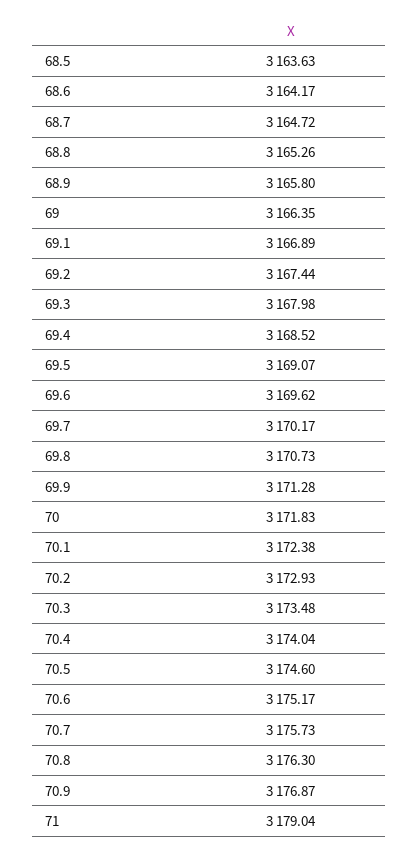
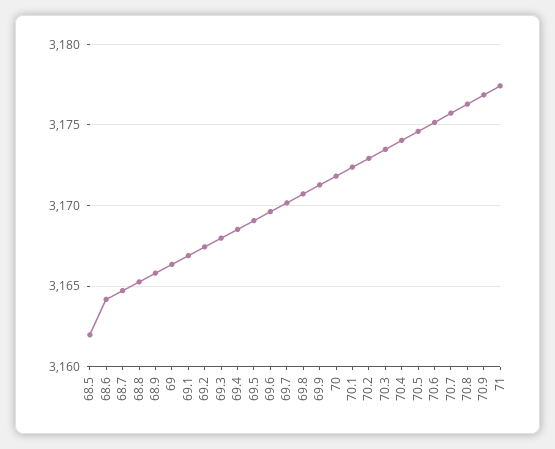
68.5: 3163.63 -> 3162
71: 3179.04 -> 3177.5

